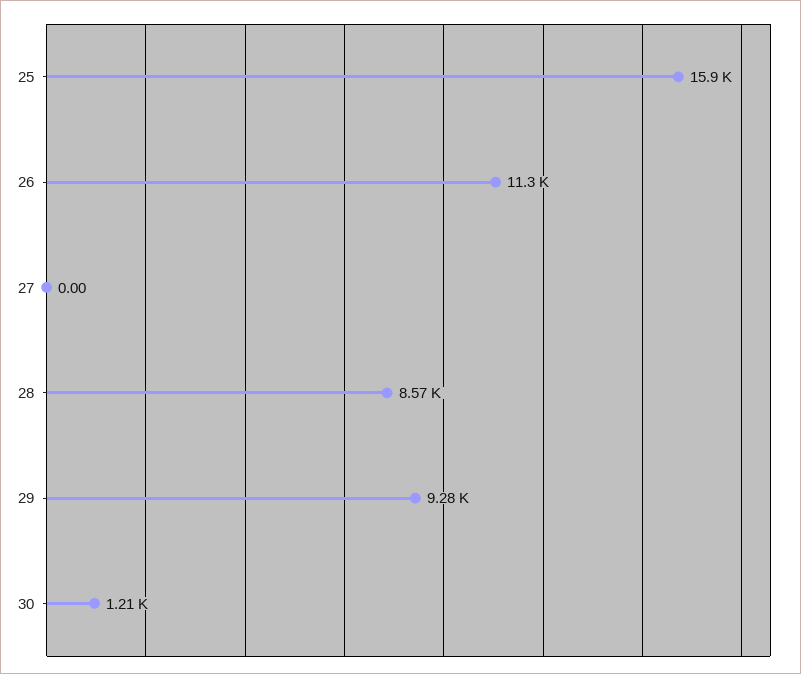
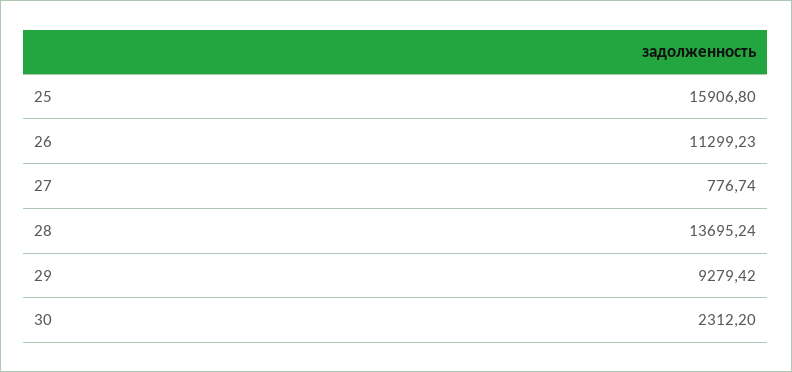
27: 0 -> 776.74
28: 8570 -> 13695.24
30: 1210 -> 2312.2

